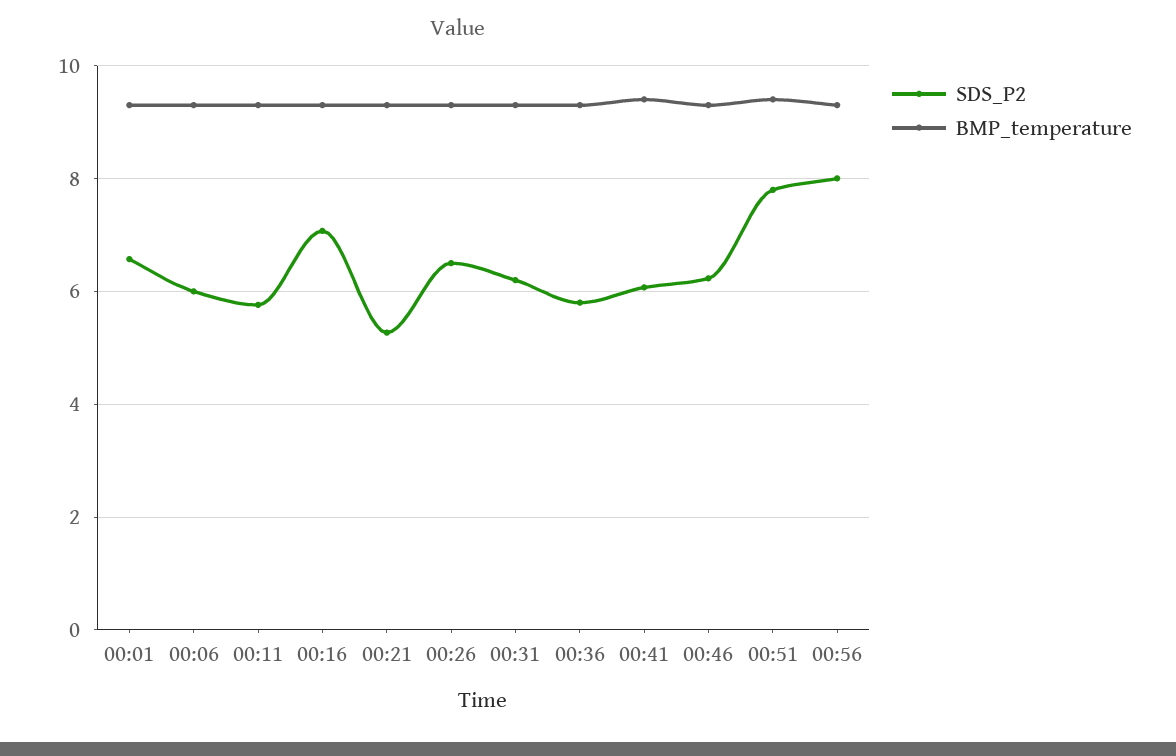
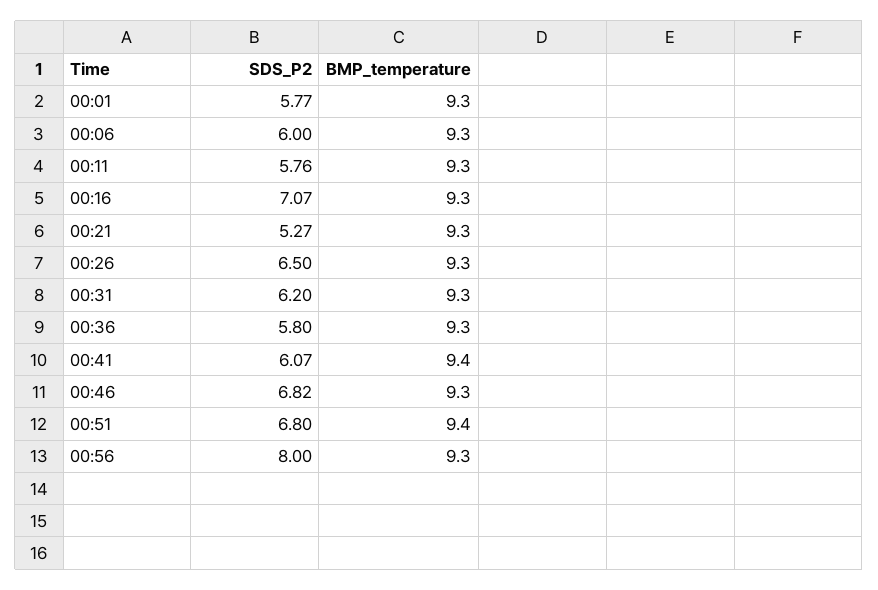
SDS_P2, 00:01: 6.6 -> 5.77
SDS_P2, 00:46: 6.2 -> 6.82
SDS_P2, 00:51: 7.8 -> 6.8

